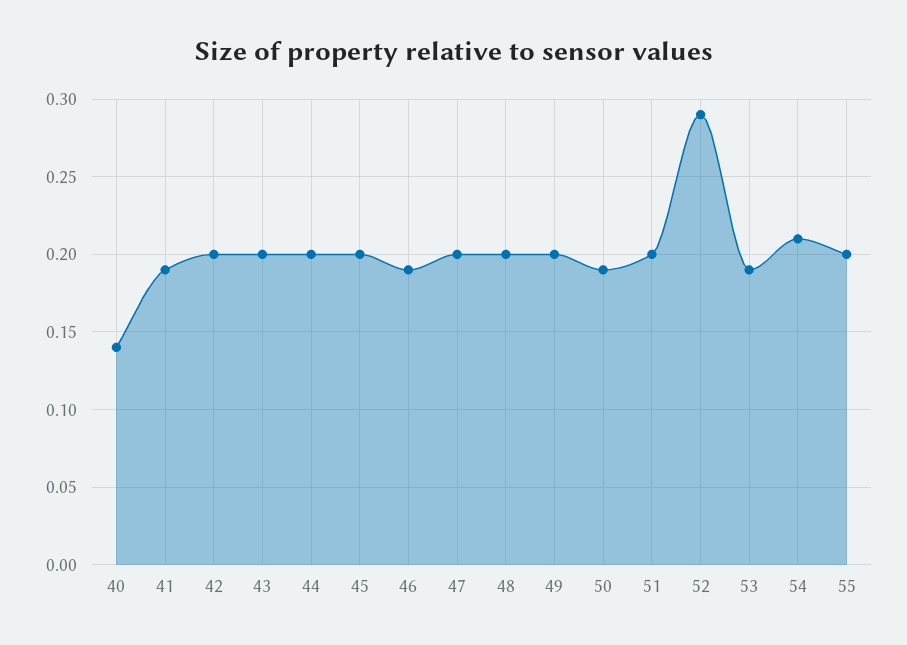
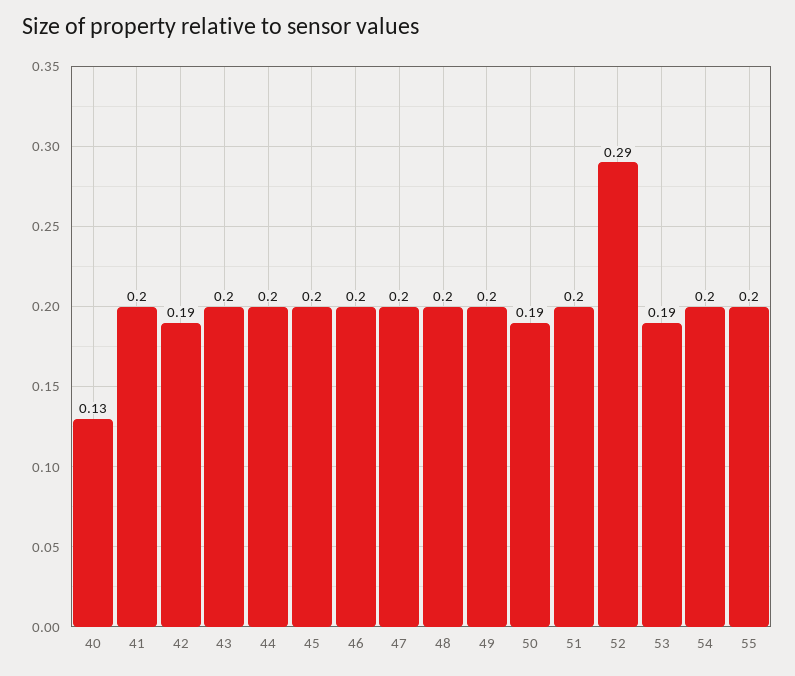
40: 0.14 -> 0.13
41: 0.19 -> 0.2
42: 0.2 -> 0.19
46: 0.19 -> 0.2
54: 0.21 -> 0.2

